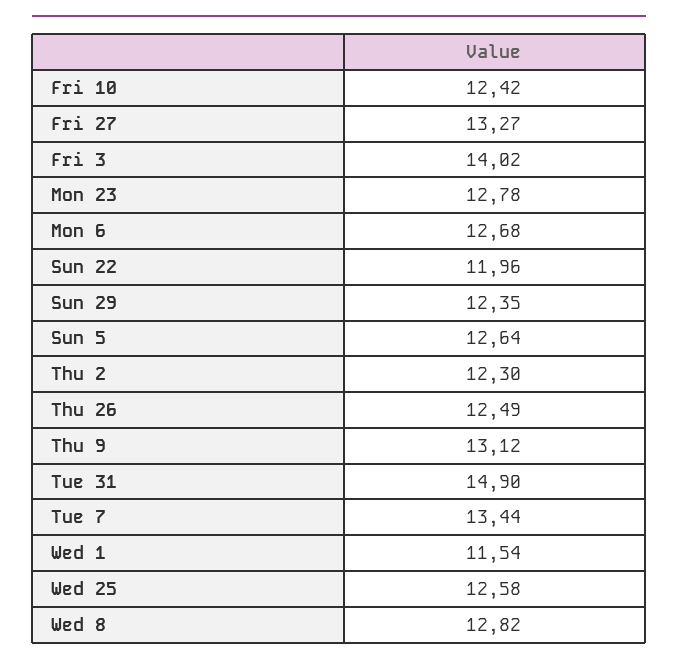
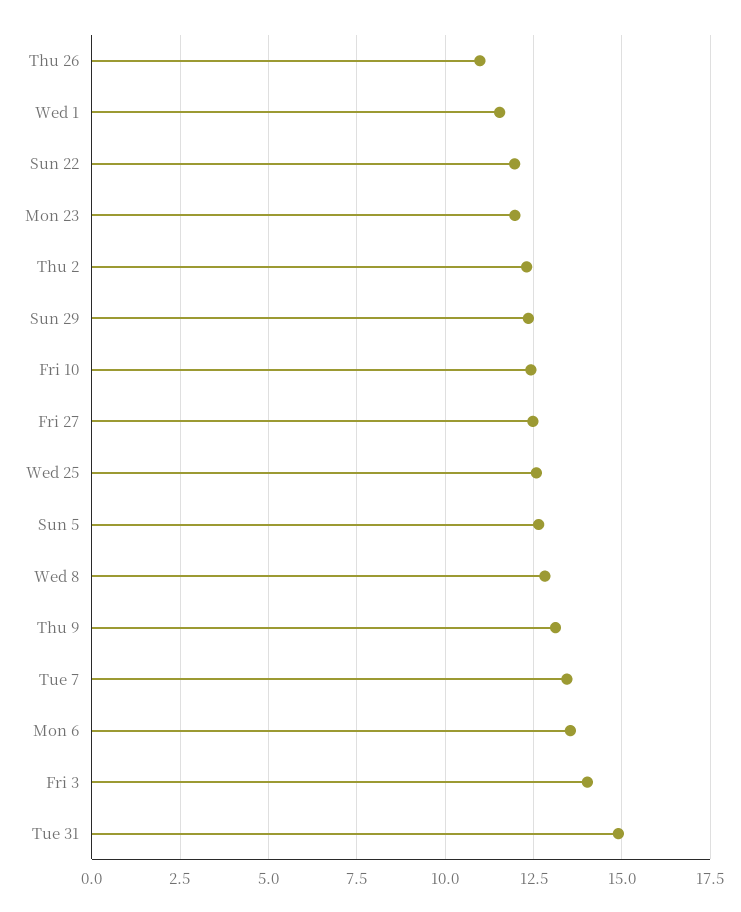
Fri 27: 13.27 -> 12.5
Mon 23: 12.78 -> 12
Mon 6: 12.68 -> 13.5
Thu 26: 12.49 -> 11

